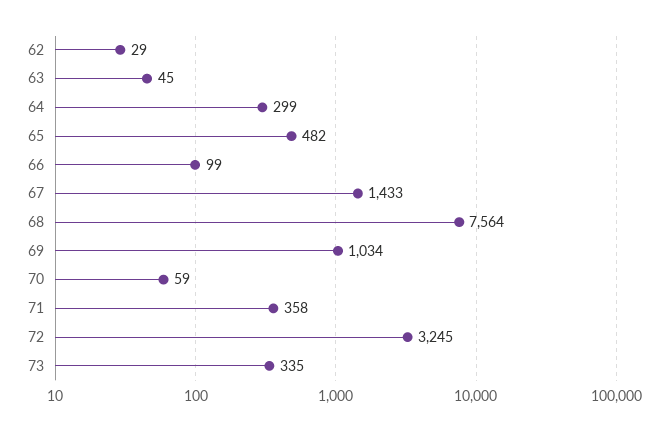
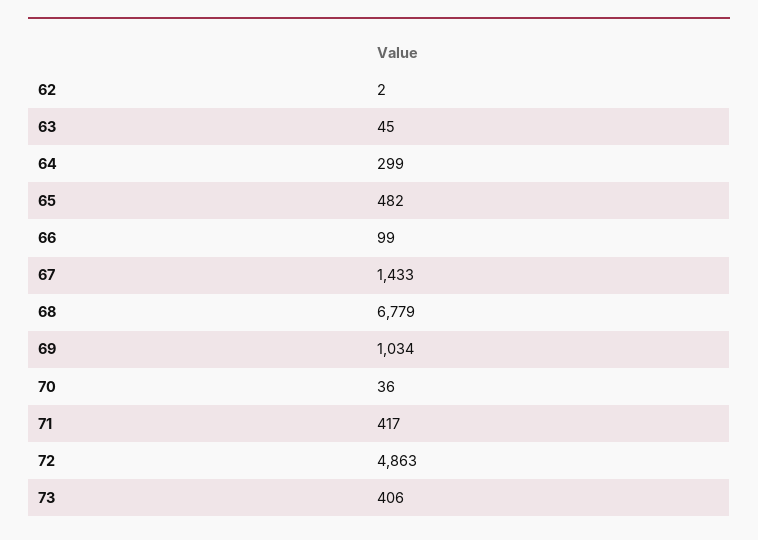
62: 29 -> 2
68: 7564 -> 6779
70: 59 -> 36
71: 358 -> 417
72: 3245 -> 4863
73: 335 -> 406

